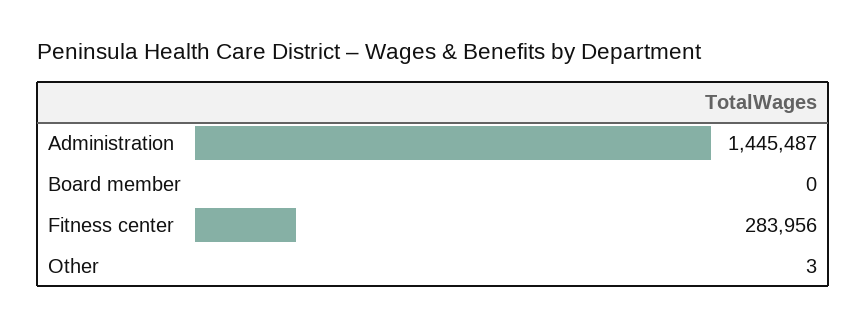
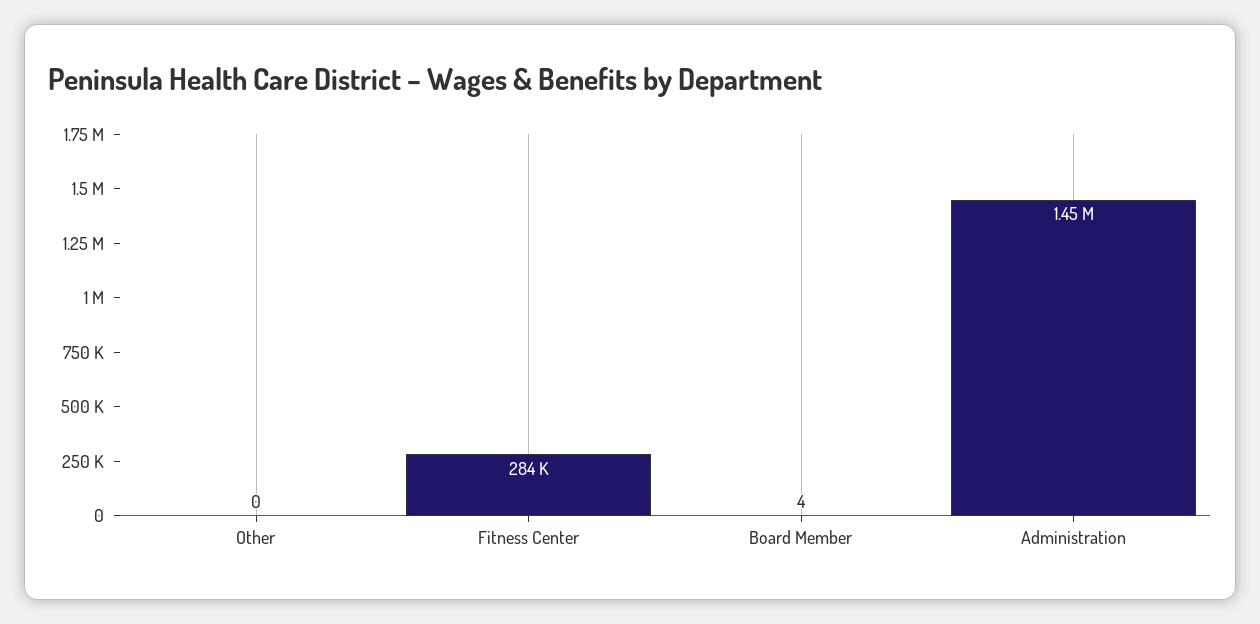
Board member: 0 -> 4
Other: 3 -> 0

